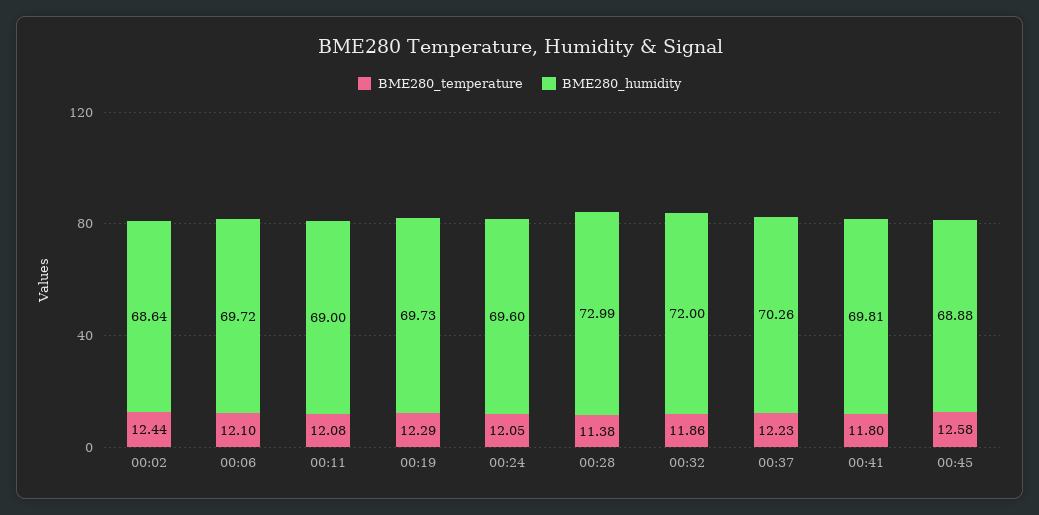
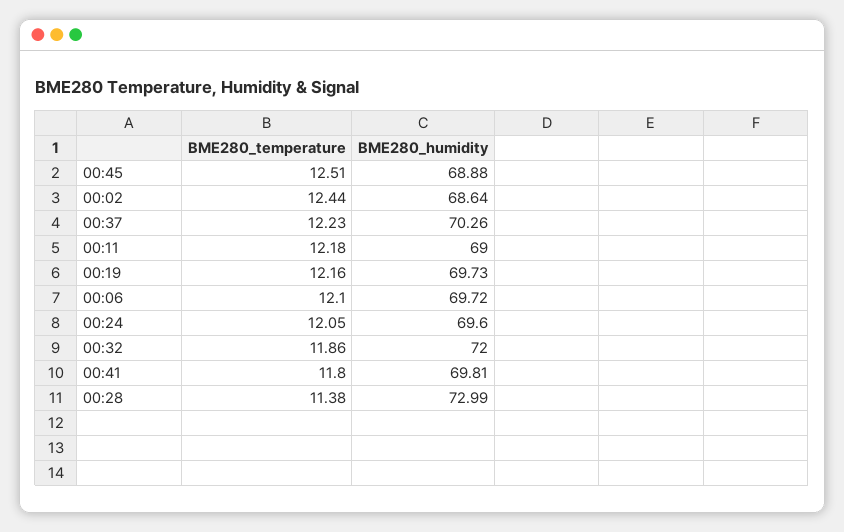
BME280_temperature, 00:11: 12.08 -> 12.18
BME280_temperature, 00:19: 12.29 -> 12.16
BME280_temperature, 00:45: 12.58 -> 12.51

